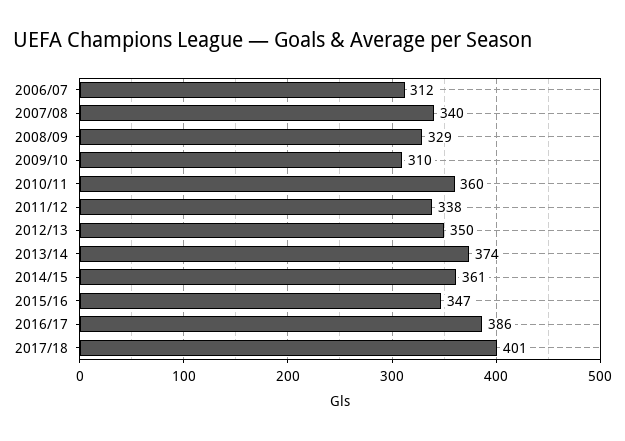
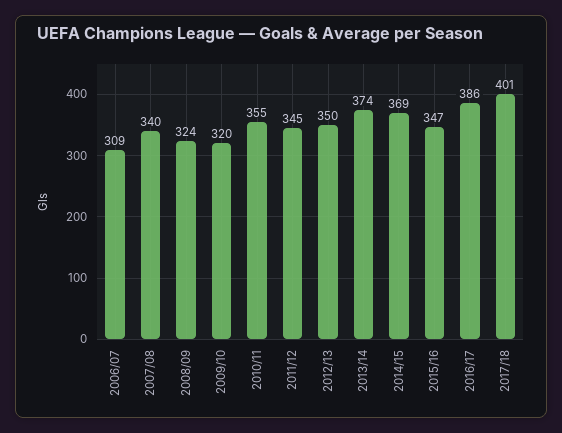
2006/07: 312 -> 309
2008/09: 329 -> 324
2009/10: 310 -> 320
2010/11: 360 -> 355
2011/12: 338 -> 345
2014/15: 361 -> 369

